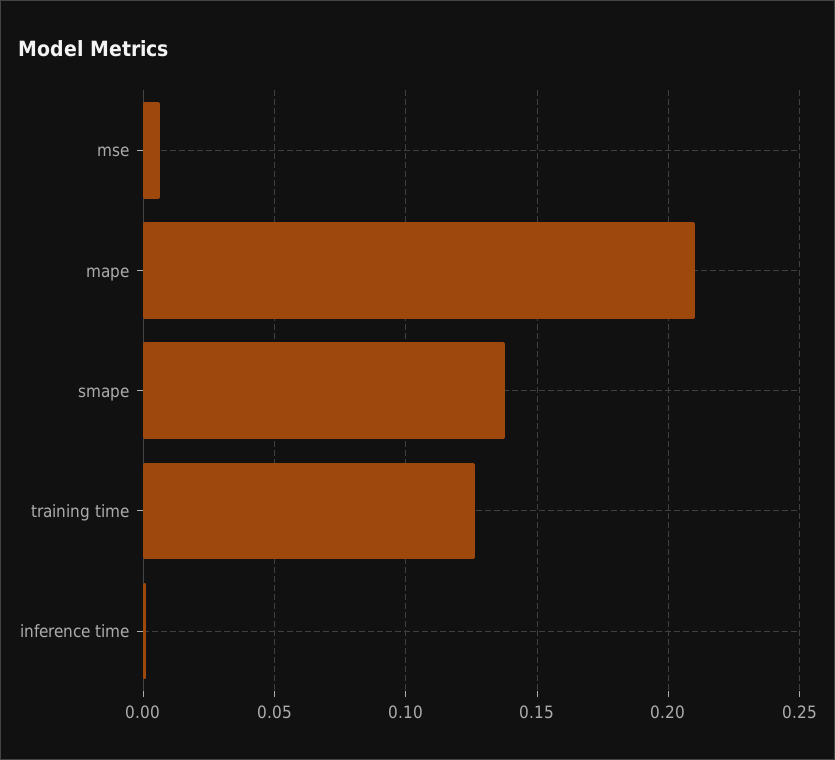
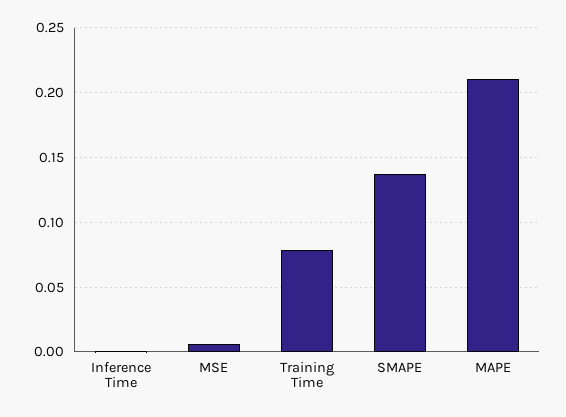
training time: 0.125 -> 0.08

